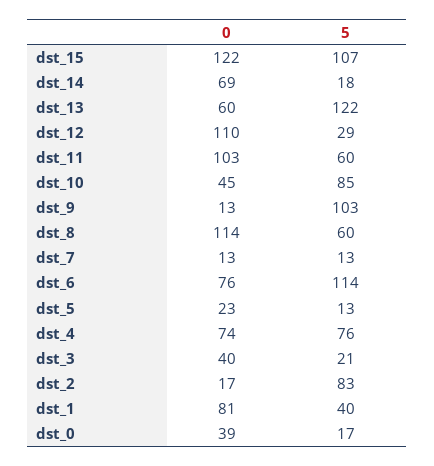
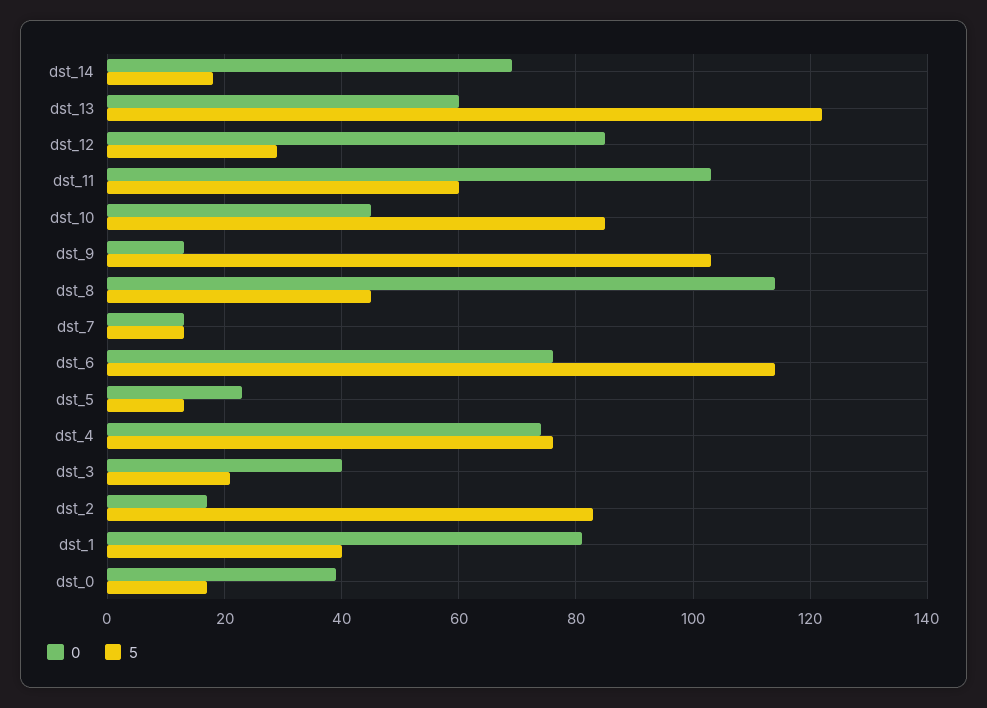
0, dst_15: 122 -> none
5, dst_15: 107 -> none
0, dst_12: 110 -> 85
5, dst_8: 60 -> 45

